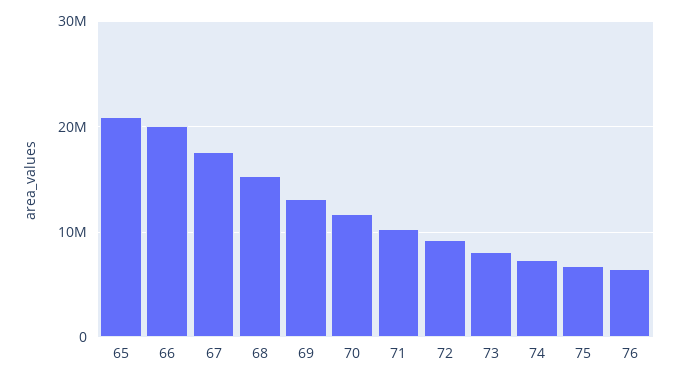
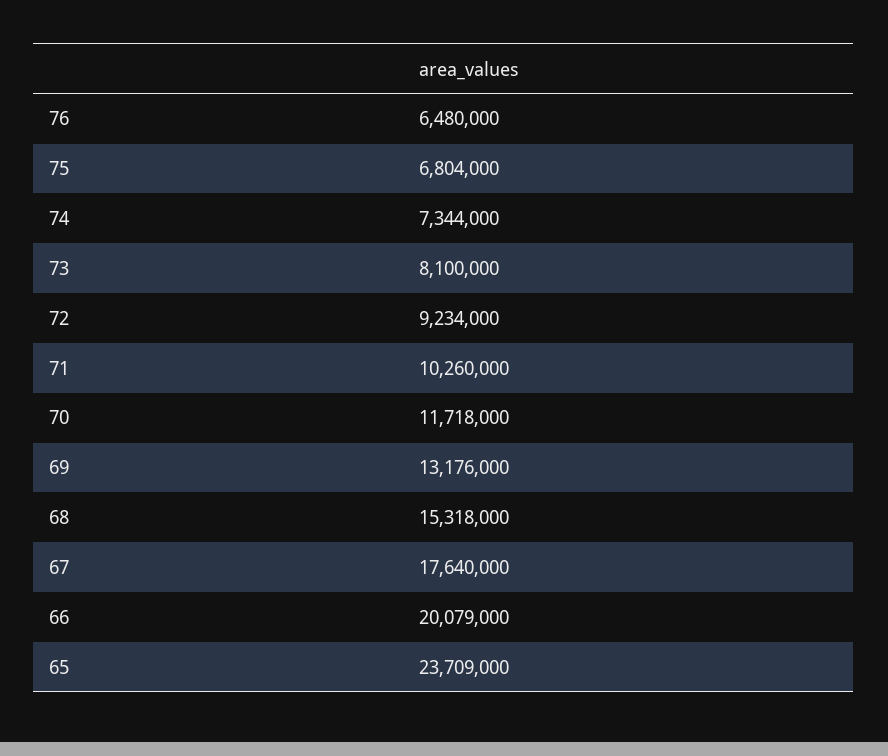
65: 21000000 -> 23709000

